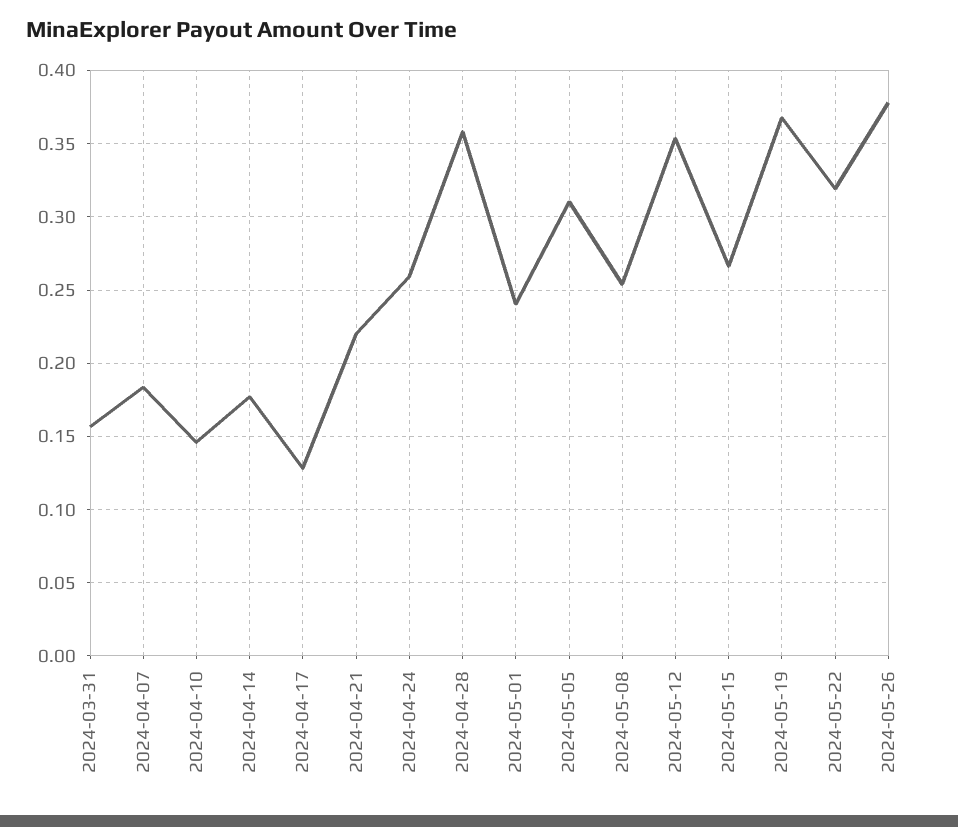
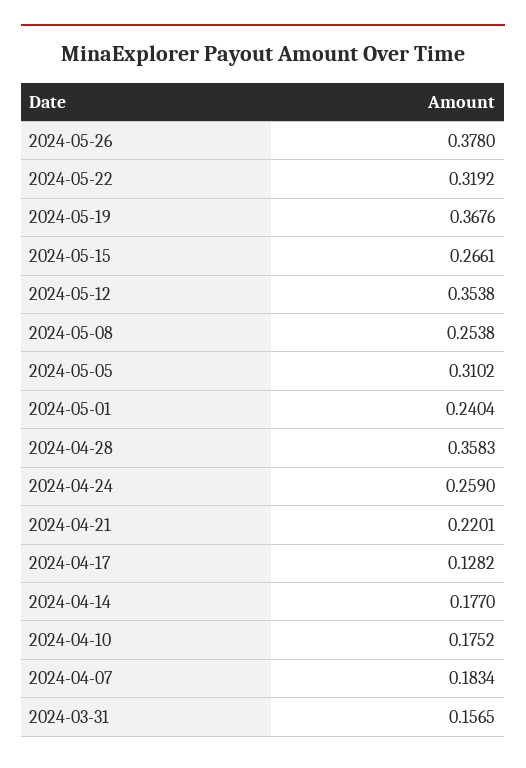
2024-04-10: 0.145 -> 0.1752

